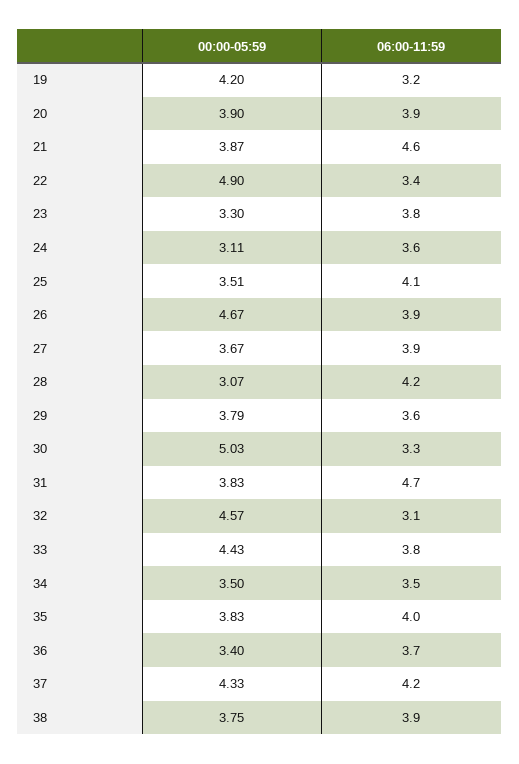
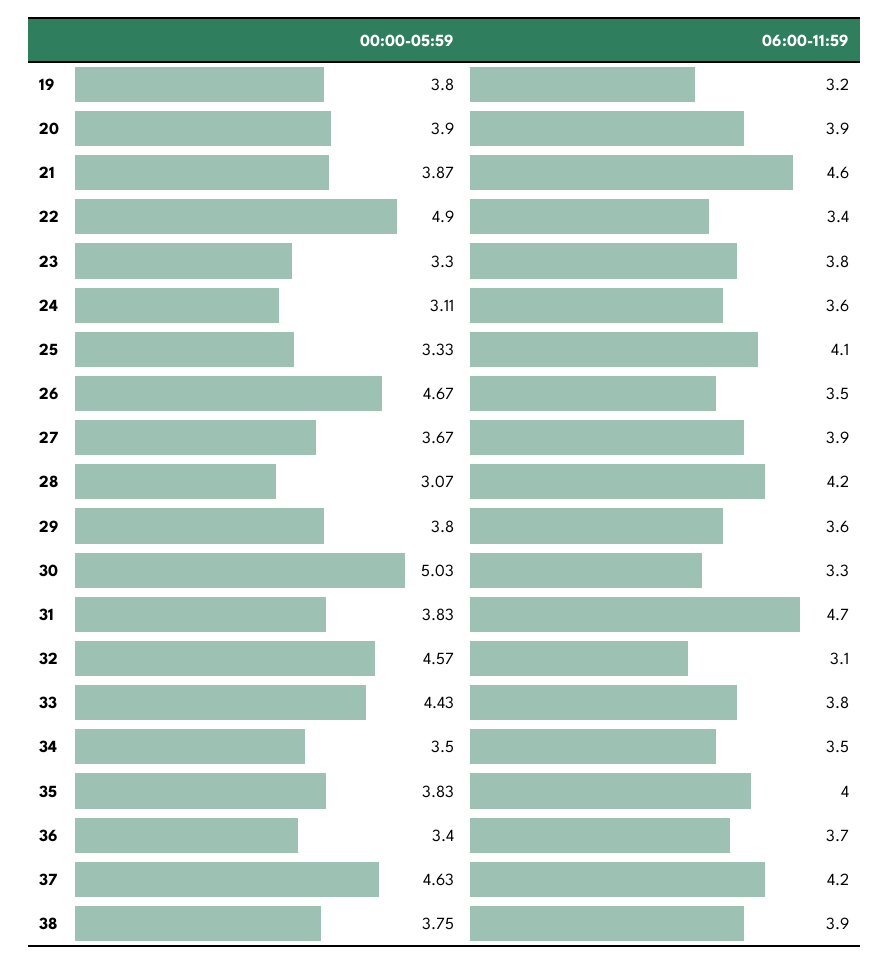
00:00-05:59, 19: 4.2 -> 3.8
00:00-05:59, 25: 3.51 -> 3.33
06:00-11:59, 26: 3.9 -> 3.5
00:00-05:59, 29: 3.79 -> 3.8
00:00-05:59, 37: 4.33 -> 4.63

